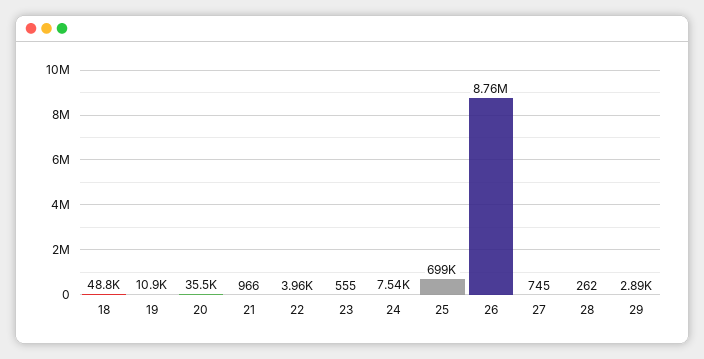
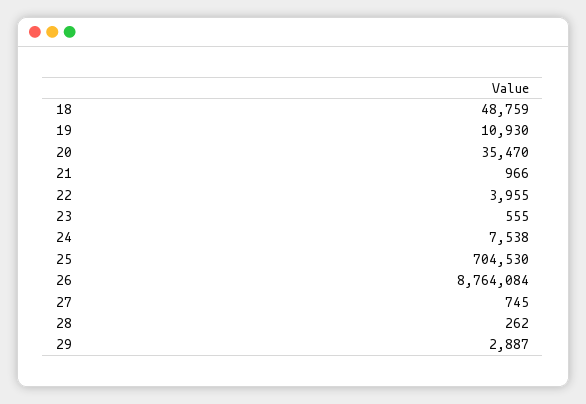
25: 699000 -> 704530

